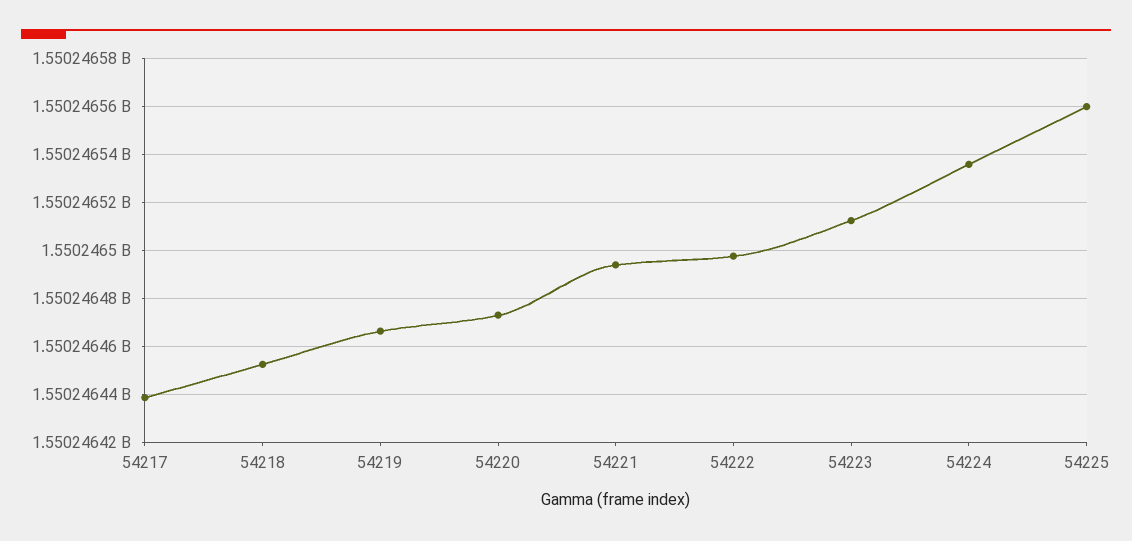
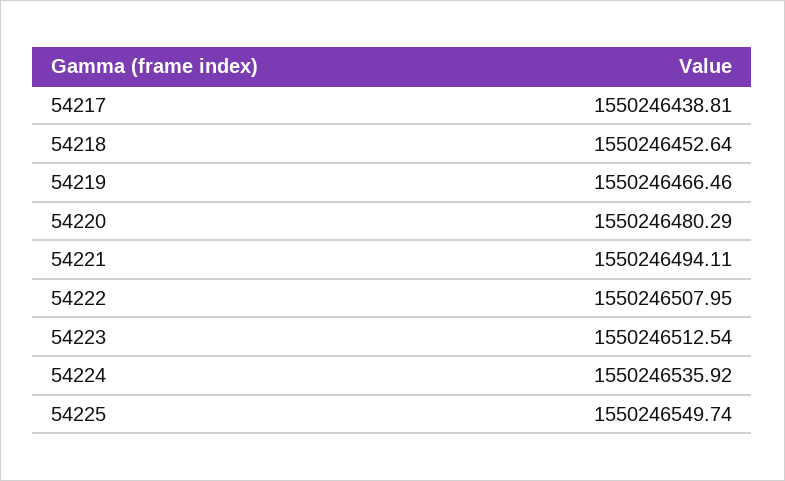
54220: 1550246472.5 -> 1550246480.29
54222: 1550246497.5 -> 1550246507.95
54225: 1550246560 -> 1550246549.74

